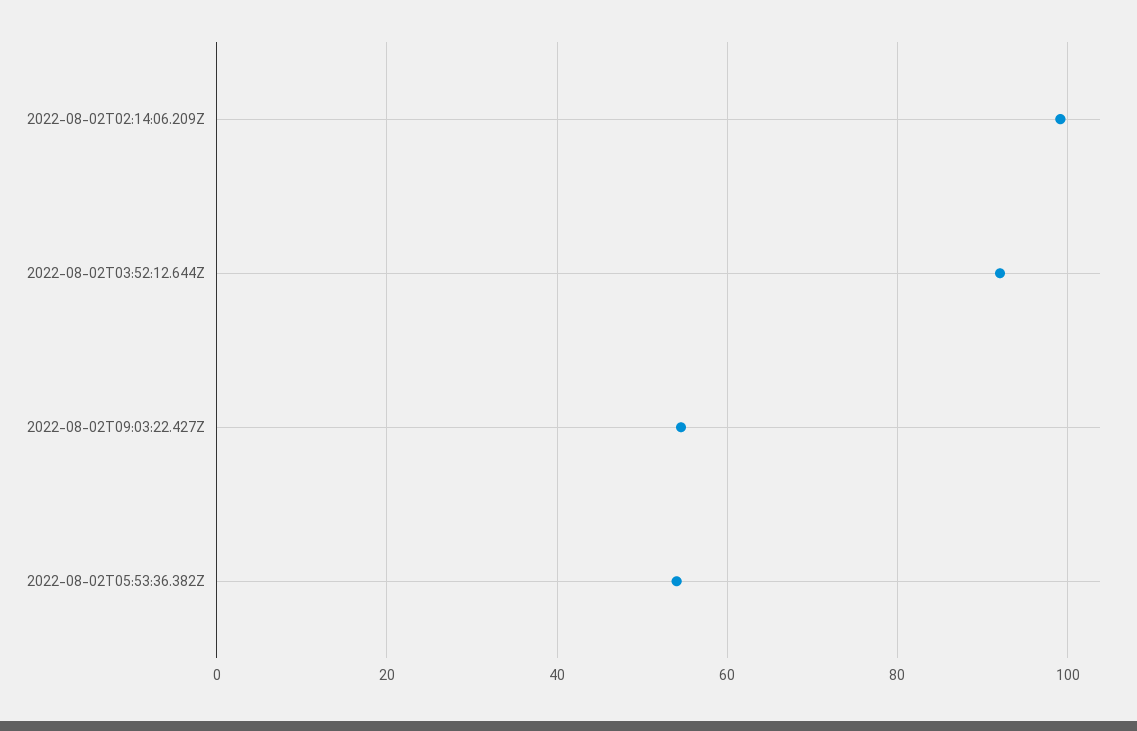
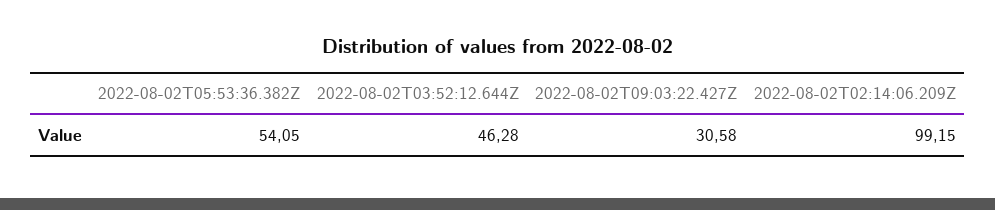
2022-08-02T03:52:12.644Z: 92 -> 46.28
2022-08-02T09:03:22.427Z: 54 -> 30.58

